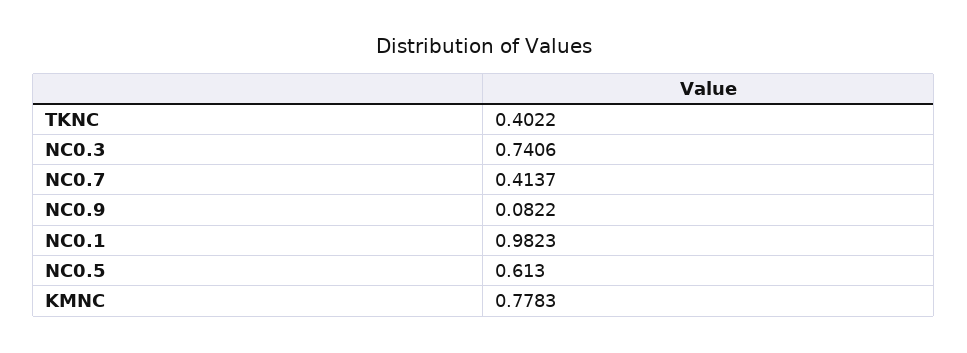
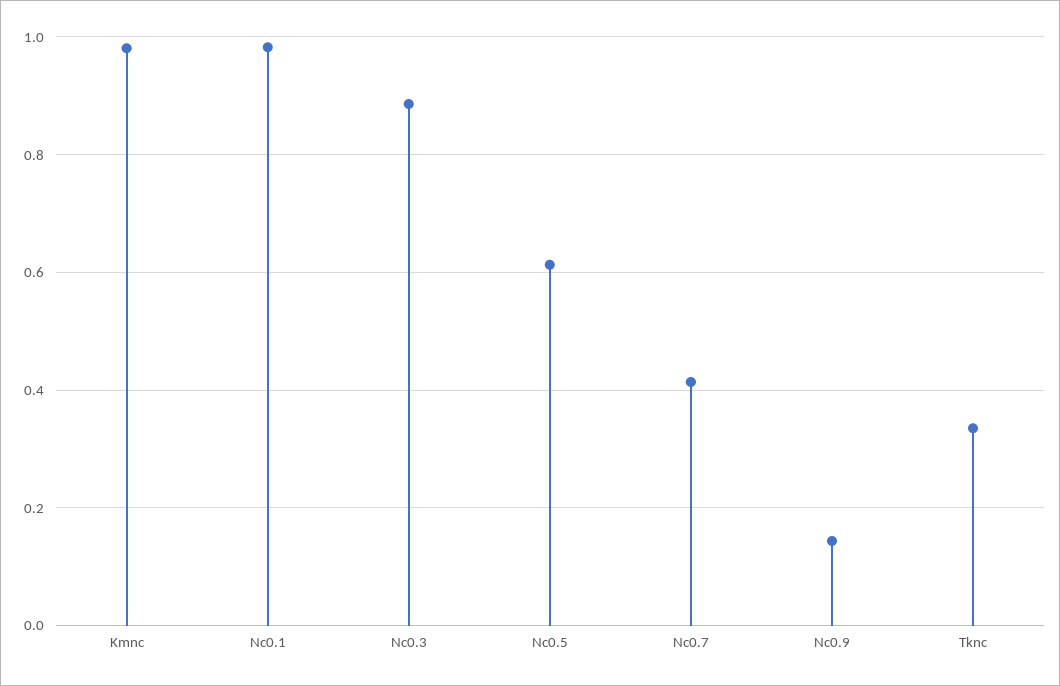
TKNC: 0.4022 -> 0.34
NC0.3: 0.7406 -> 0.88
NC0.9: 0.0822 -> 0.14
KMNC: 0.7783 -> 0.98

